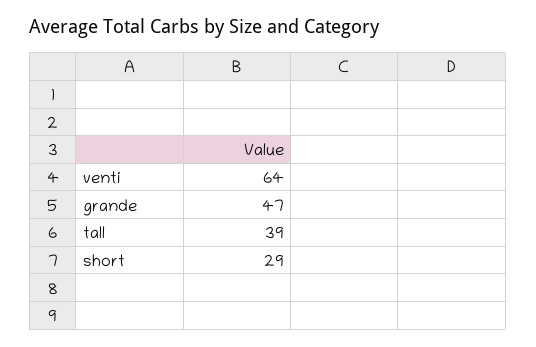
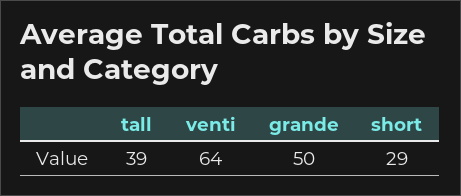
grande: 47 -> 50

